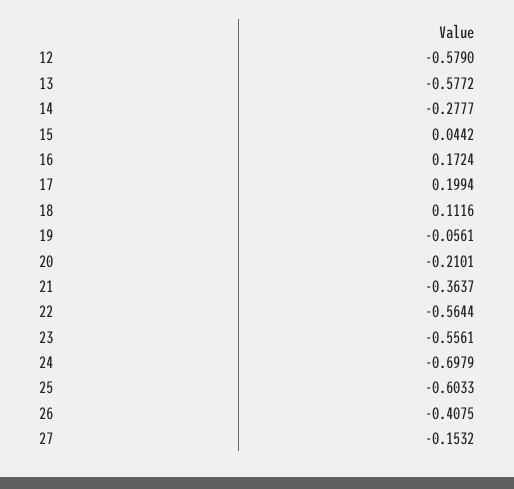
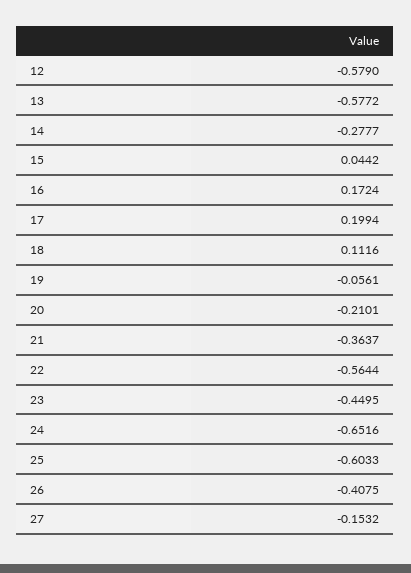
23: -0.5561 -> -0.4495
24: -0.6979 -> -0.6516

